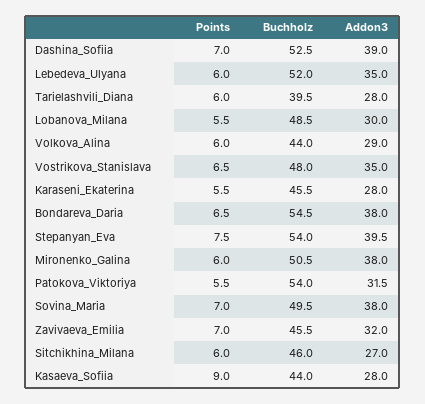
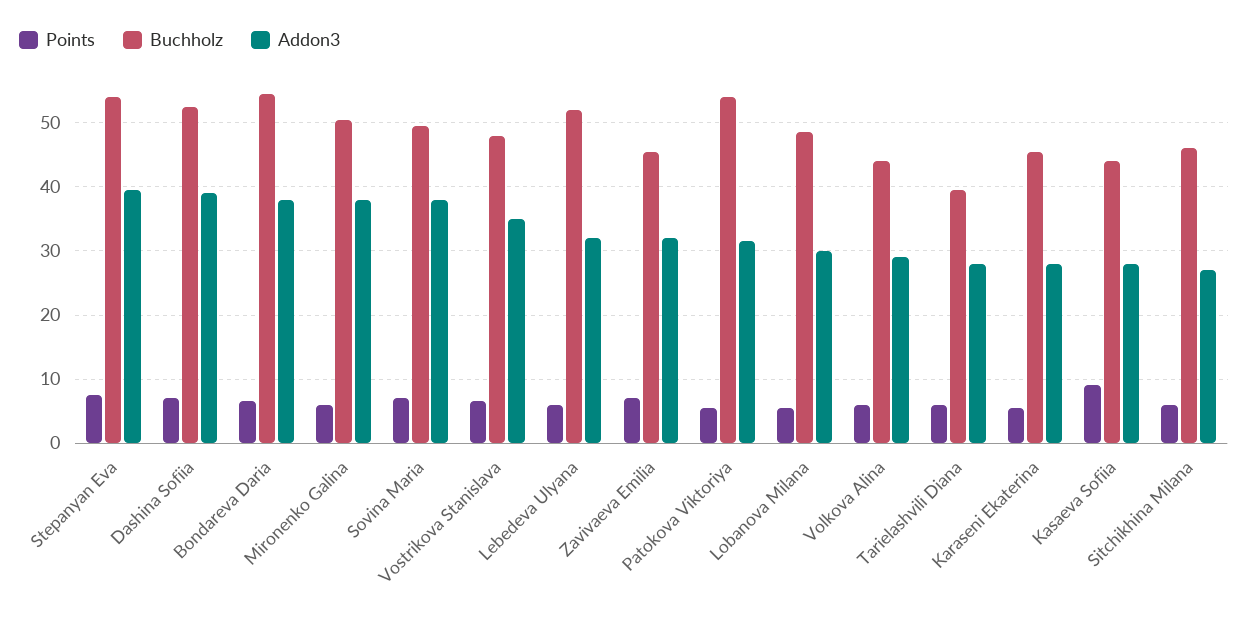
Addon3, Lebedeva_Ulyana: 35 -> 32

